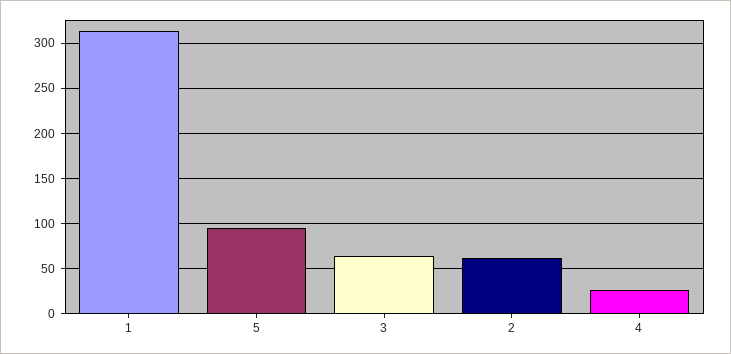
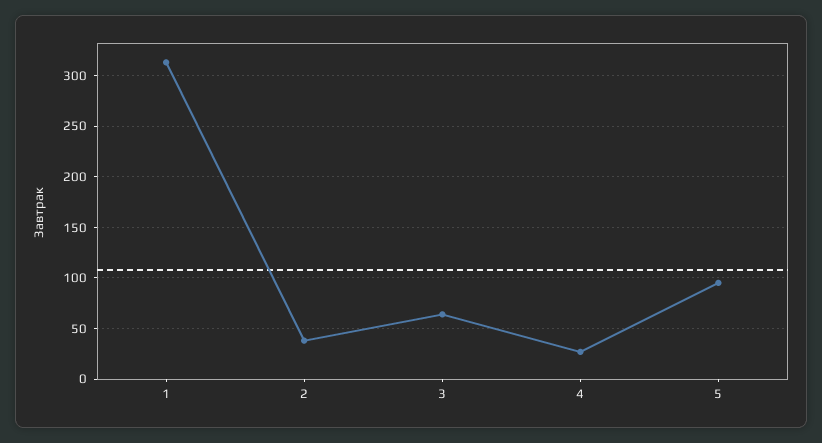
2: 60 -> 40

